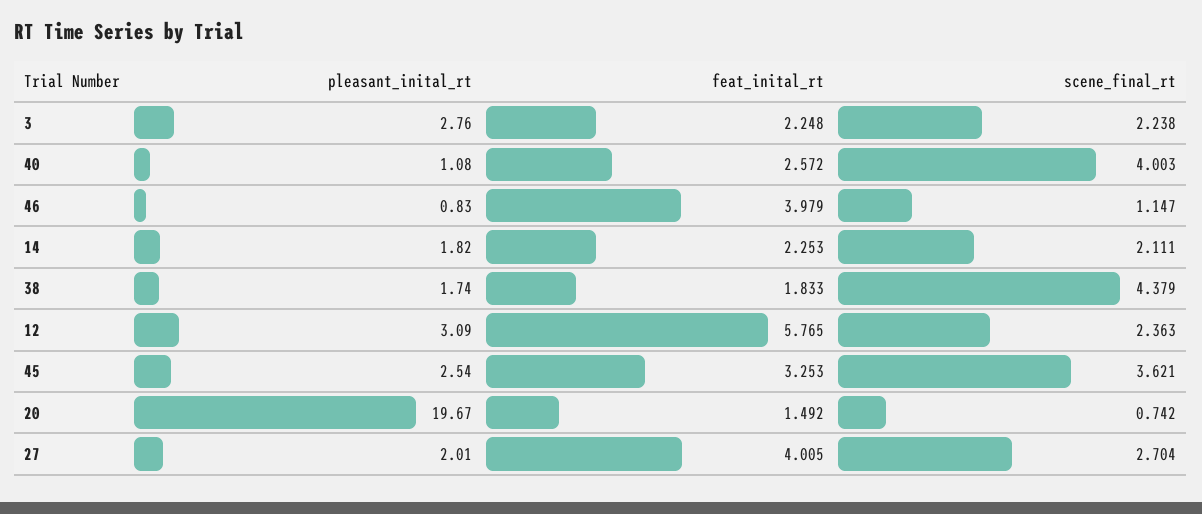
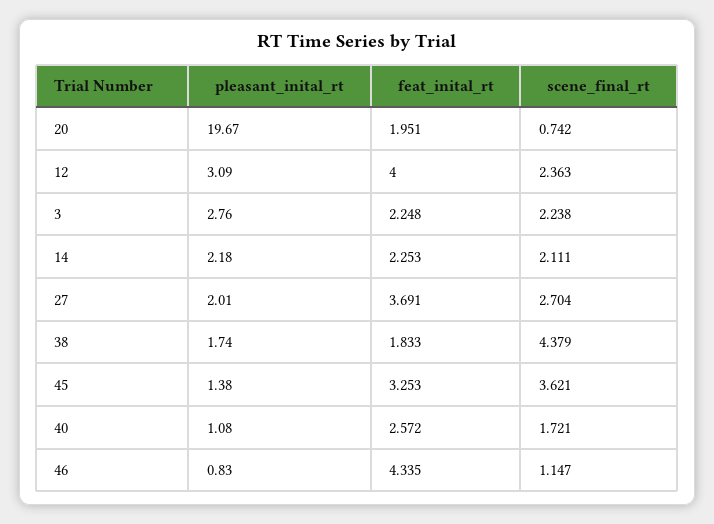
scene_final_rt, 40: 4.003 -> 1.721
feat_inital_rt, 46: 3.979 -> 4.335
pleasant_inital_rt, 14: 1.82 -> 2.18
feat_inital_rt, 12: 5.765 -> 4
pleasant_inital_rt, 45: 2.54 -> 1.38
feat_inital_rt, 20: 1.492 -> 1.951
feat_inital_rt, 27: 4.005 -> 3.691

